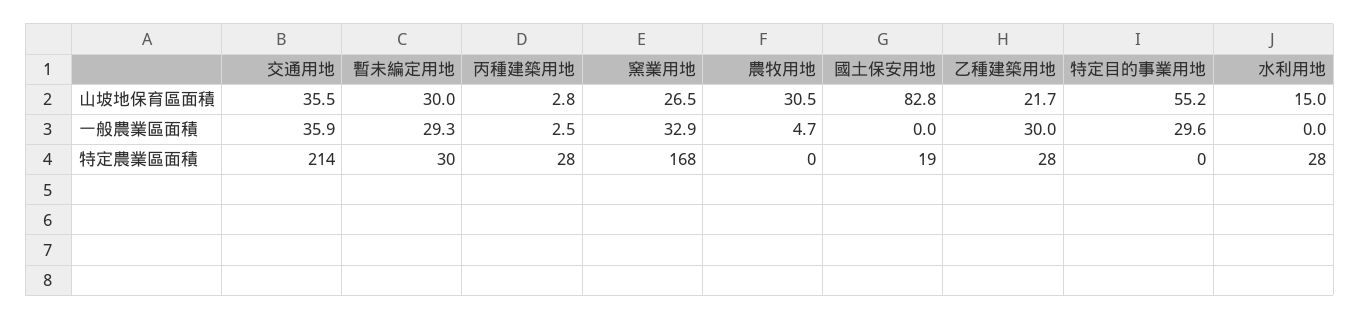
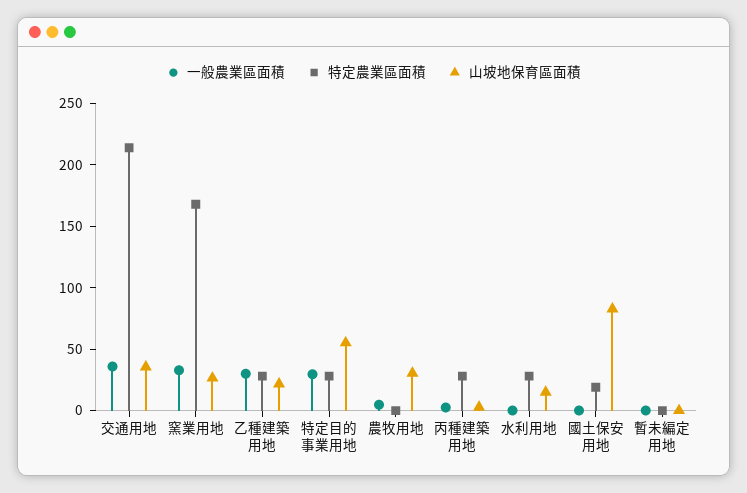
山坡地保育區面積, 暫未編定用地: 30 -> 0
一般農業區面積, 暫未編定用地: 29.3 -> 0
特定農業區面積, 暫未編定用地: 30 -> 0
特定農業區面積, 特定目的事業用地: 0 -> 30

